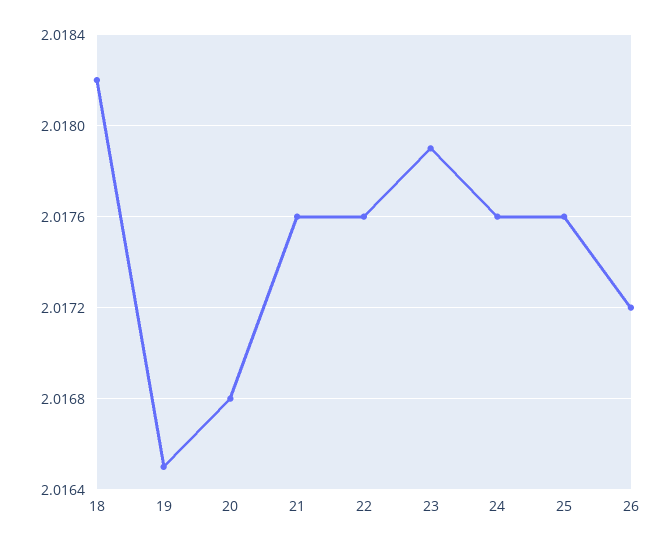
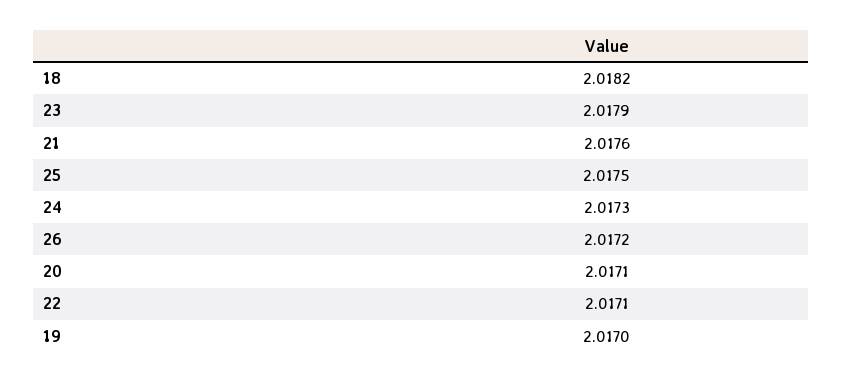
19: 2.0165 -> 2.017
20: 2.0168 -> 2.0171
22: 2.0176 -> 2.0171
24: 2.0176 -> 2.0173
25: 2.0176 -> 2.0175

